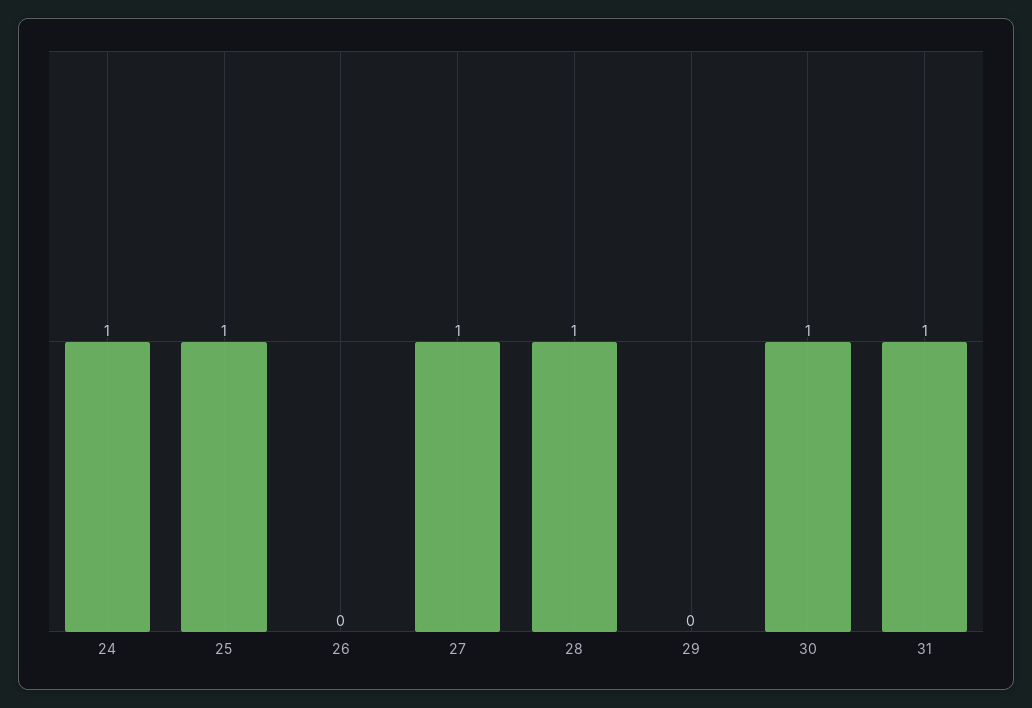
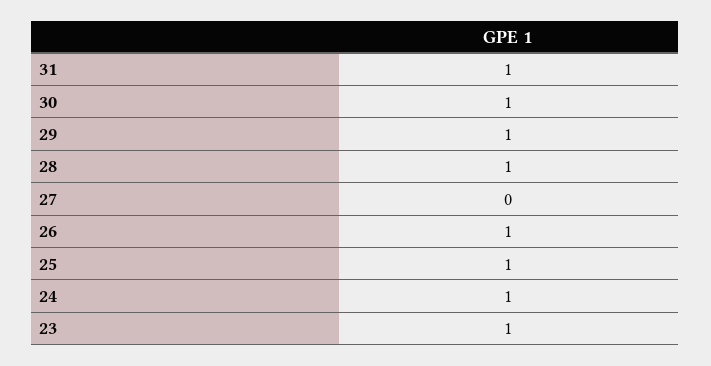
26: 0 -> 1
27: 1 -> 0
29: 0 -> 1
23: none -> 1

